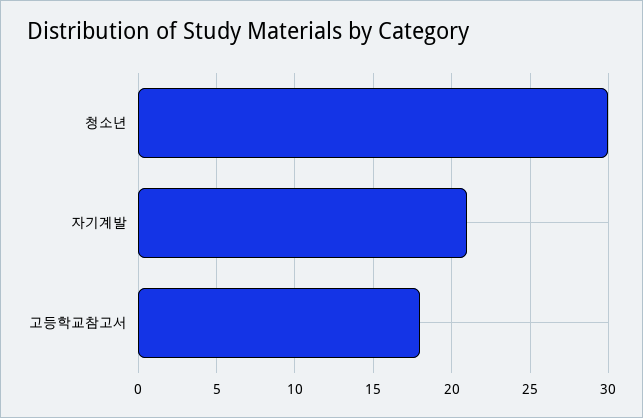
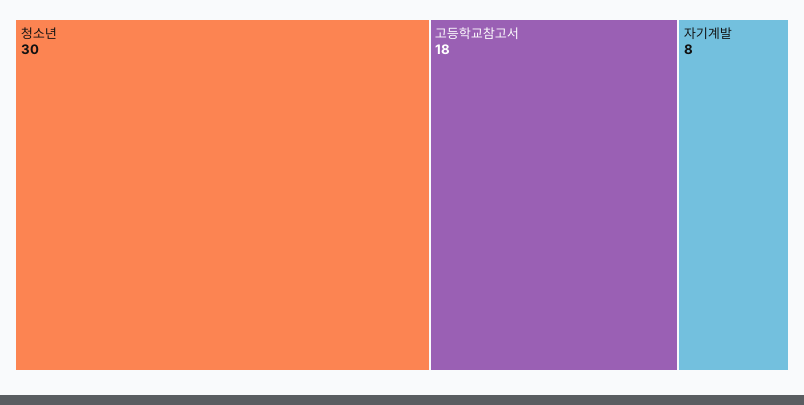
자기계발: 21 -> 8

